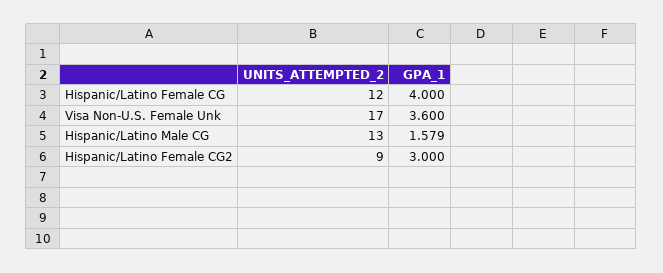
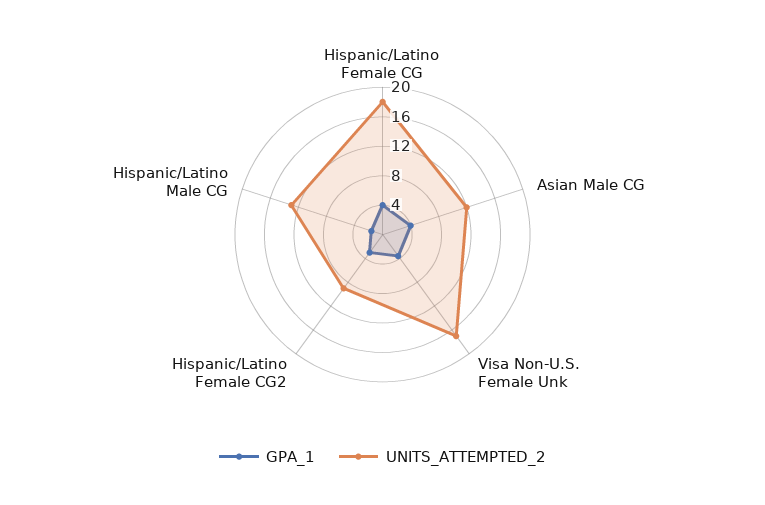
UNITS_ATTEMPTED_2, Hispanic/Latino Female CG: 12 -> 18
GPA_1, Asian Male CG: none -> 4
UNITS_ATTEMPTED_2, Asian Male CG: none -> 12

